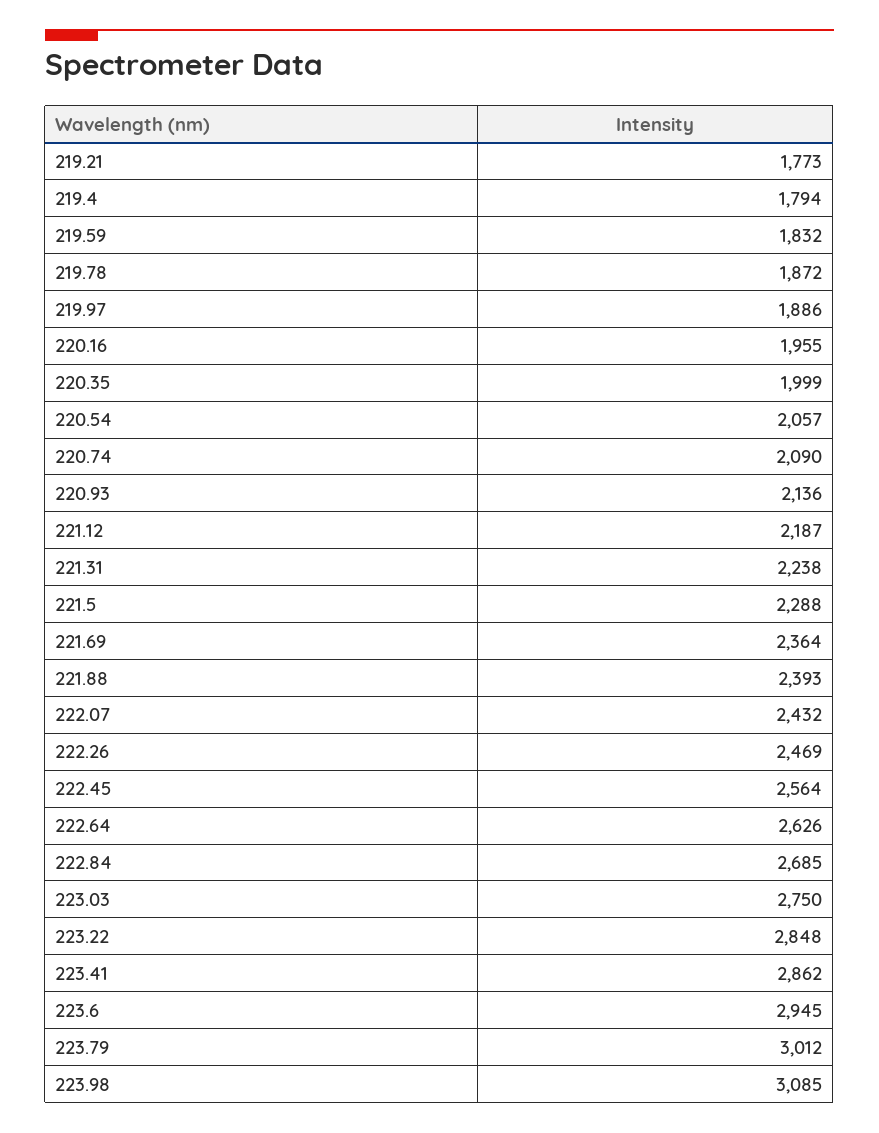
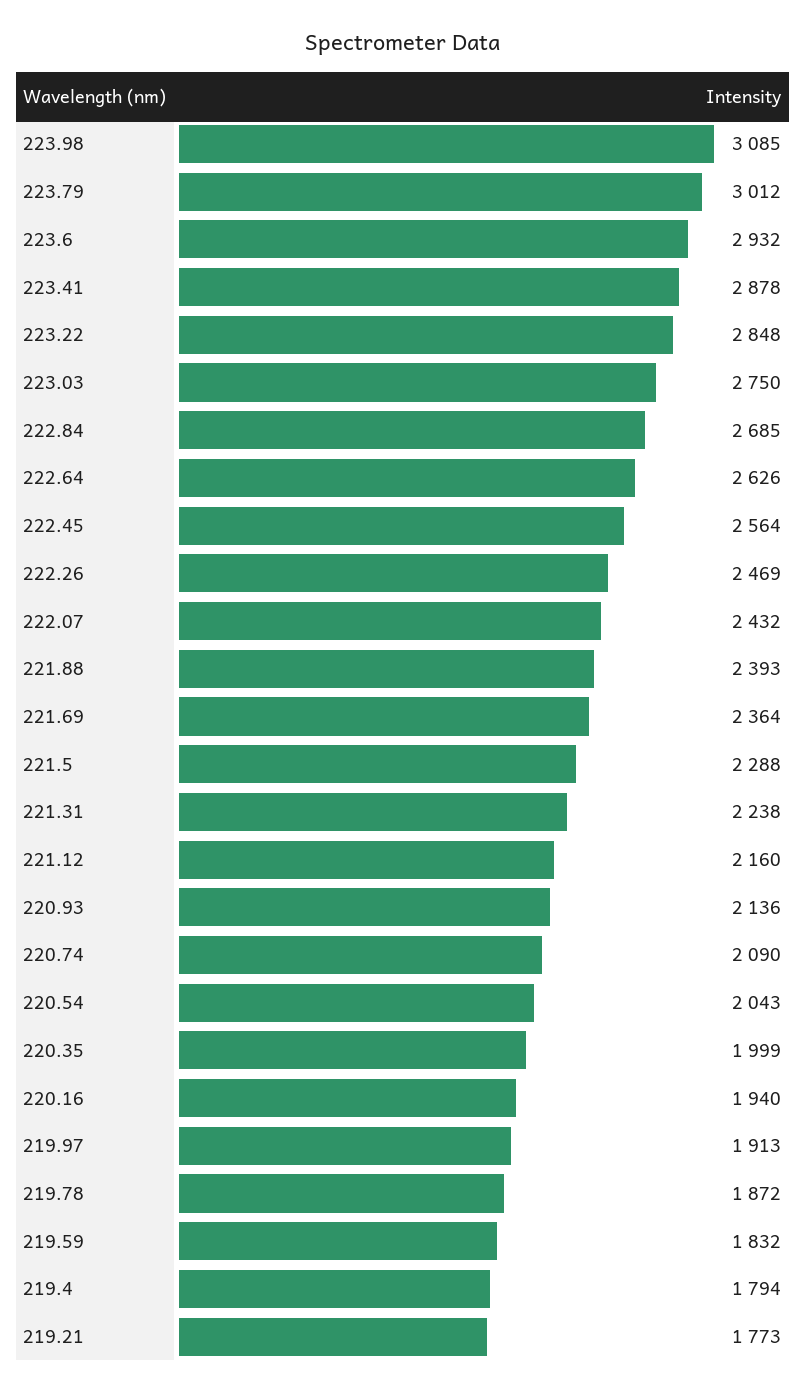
219.97: 1886 -> 1913
220.16: 1955 -> 1940
220.54: 2057 -> 2043
221.12: 2187 -> 2160
223.41: 2862 -> 2878
223.6: 2945 -> 2932

